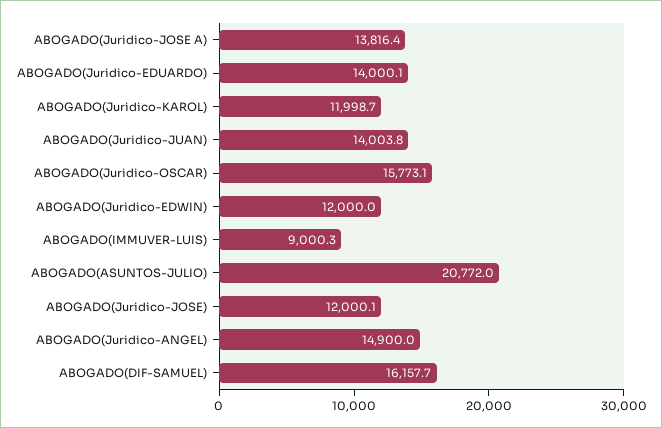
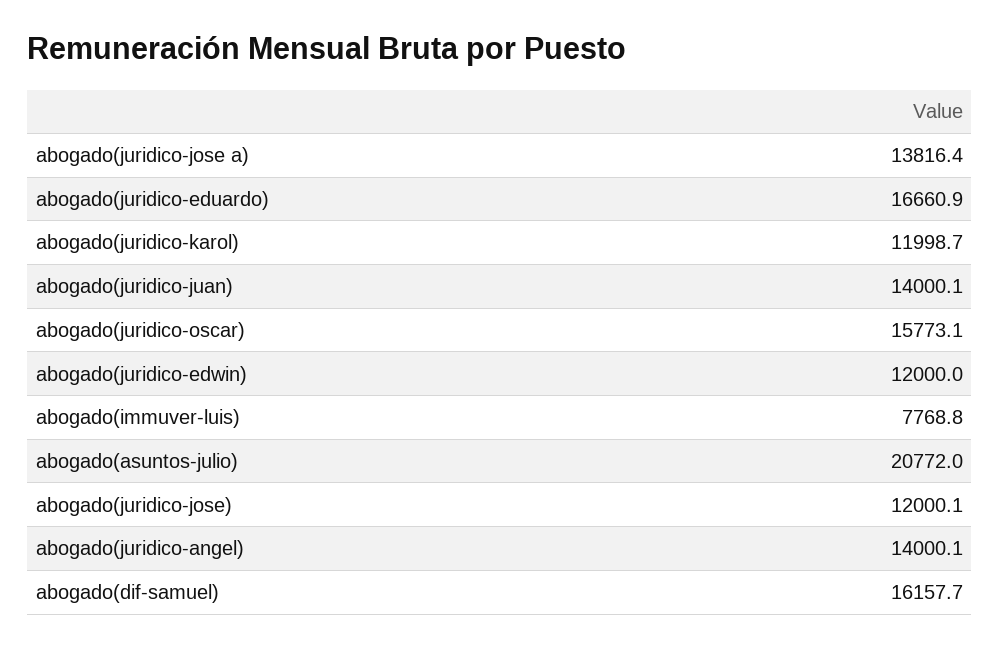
ABOGADO(Juridico-EDUARDO): 14000.1 -> 16660.9
ABOGADO(Juridico-JUAN): 14003.8 -> 14000.1
ABOGADO(IMMUVER-LUIS): 9000.3 -> 7768.8
ABOGADO(Juridico-ANGEL): 14900 -> 14000.1

